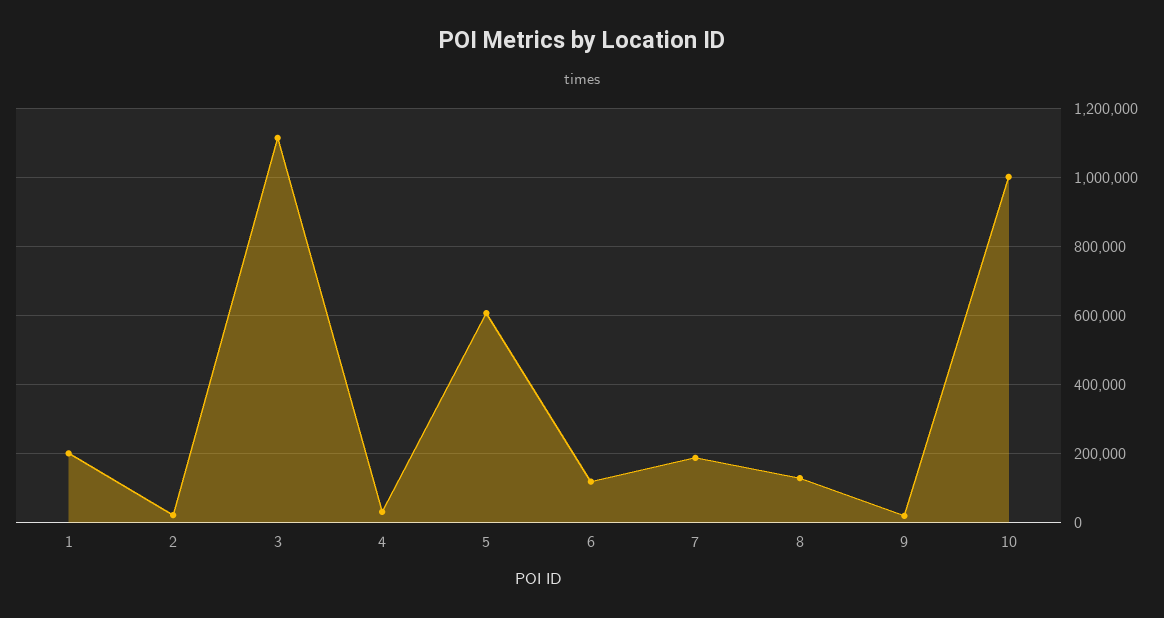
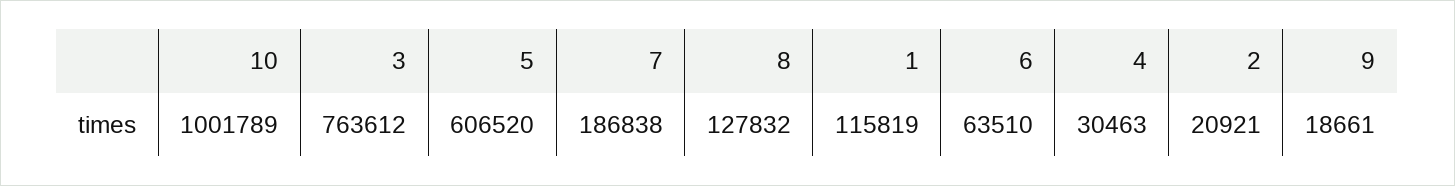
1: 200000 -> 115819
3: 1120000 -> 763612
6: 120000 -> 63510

